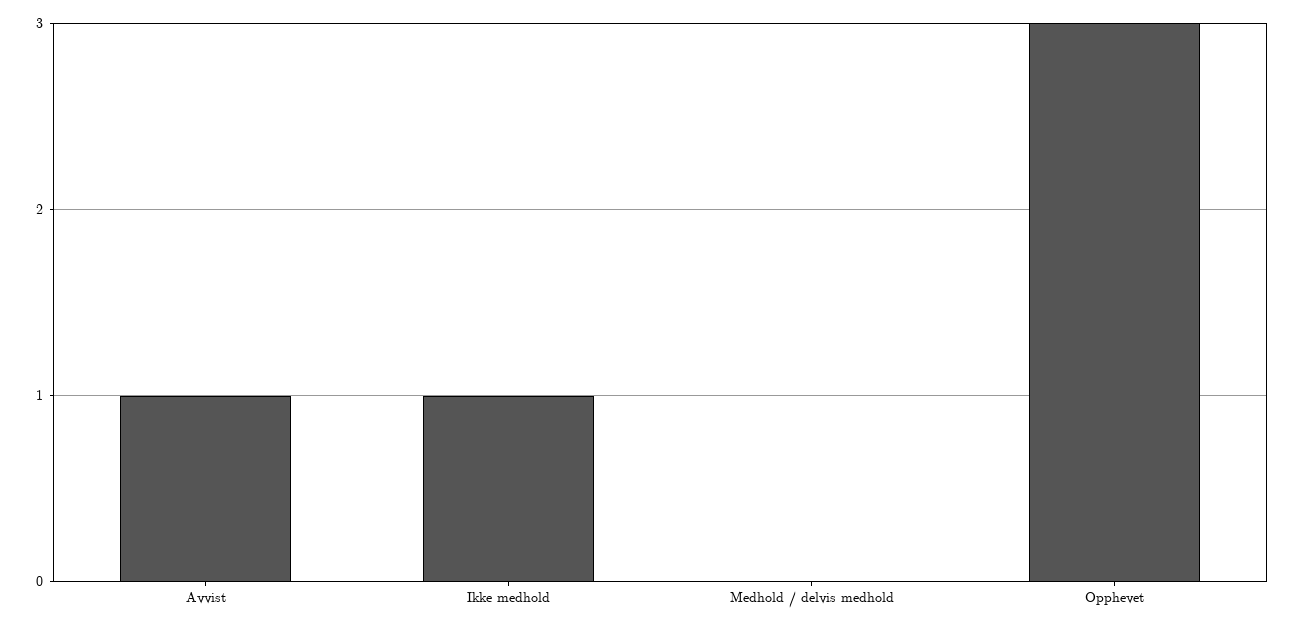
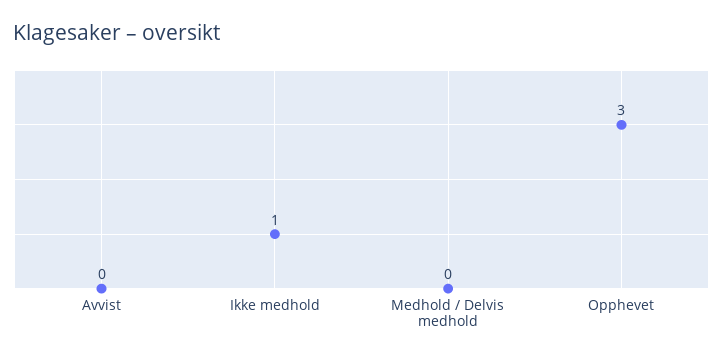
Avvist: 1 -> 0

